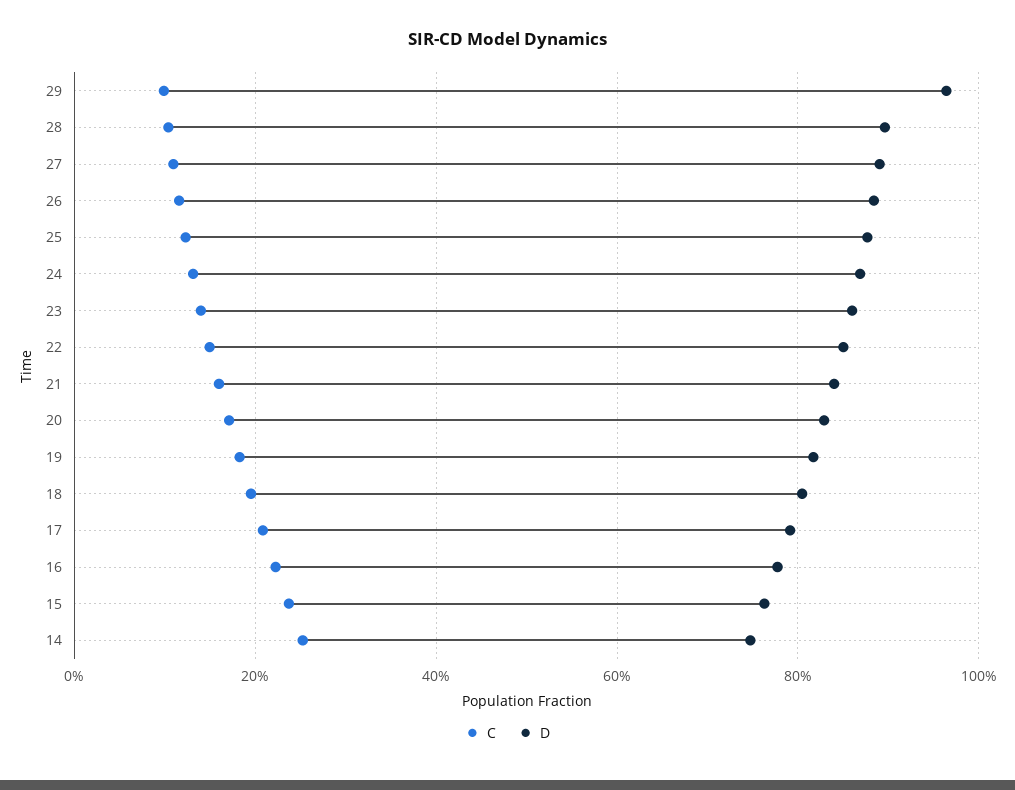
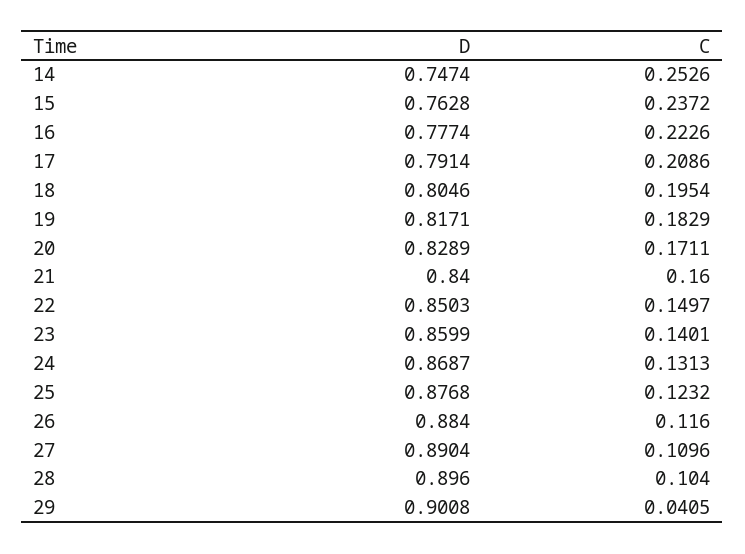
C, 29: 0.1 -> 0.0405
D, 29: 0.96 -> 0.9008

